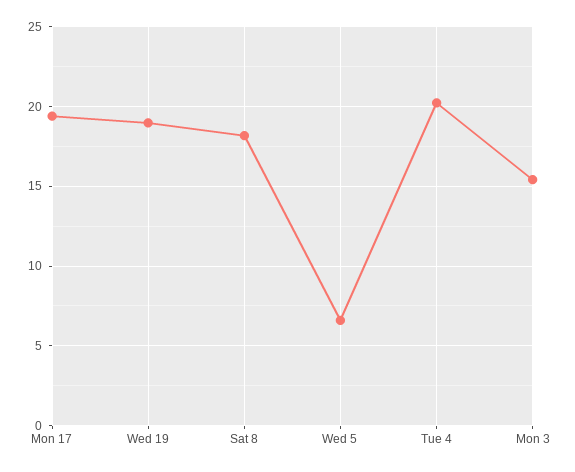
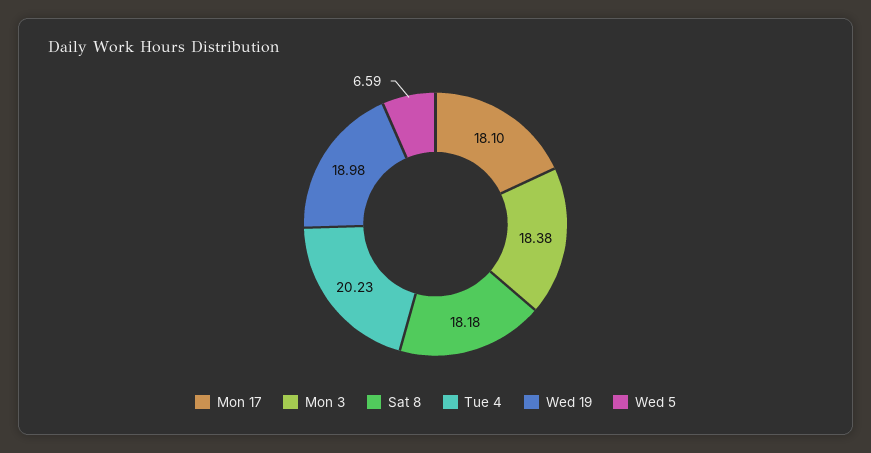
Mon 17: 19.5 -> 18.1
Mon 3: 15.5 -> 18.38

